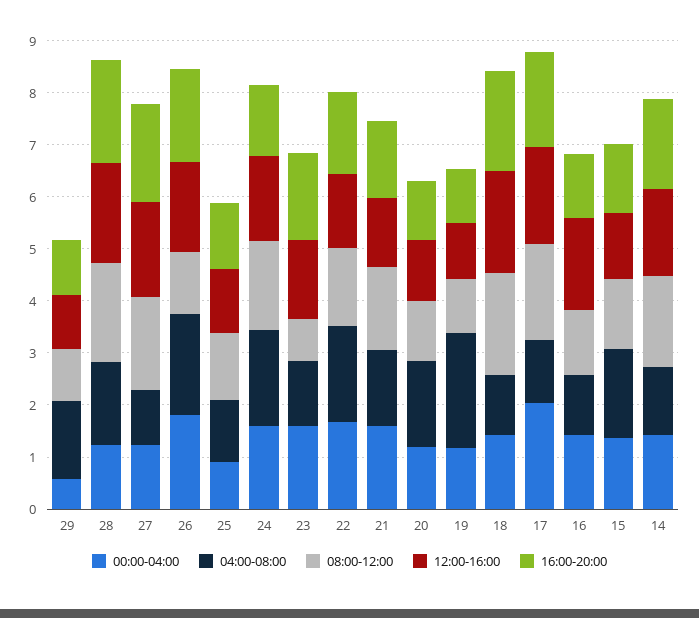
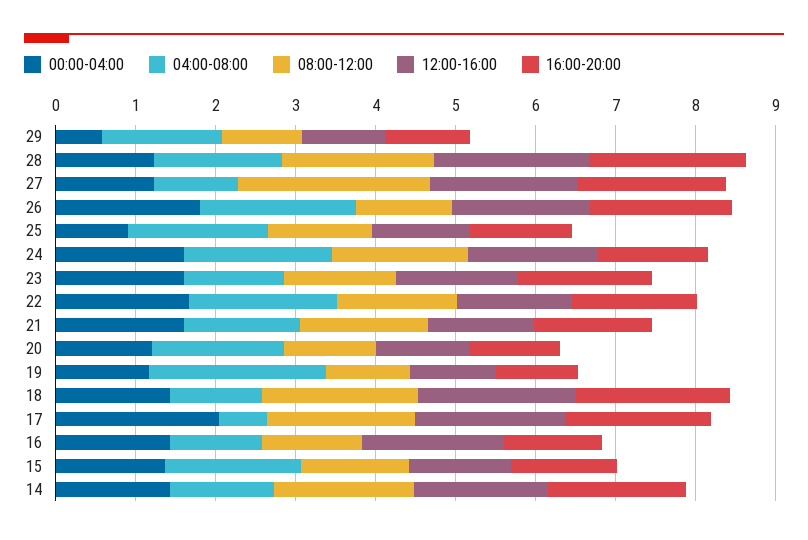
08:00-12:00, 27: 1.8 -> 2.4
04:00-08:00, 25: 1.2 -> 1.8
08:00-12:00, 23: 0.8 -> 1.4
04:00-08:00, 17: 1.2 -> 0.6

